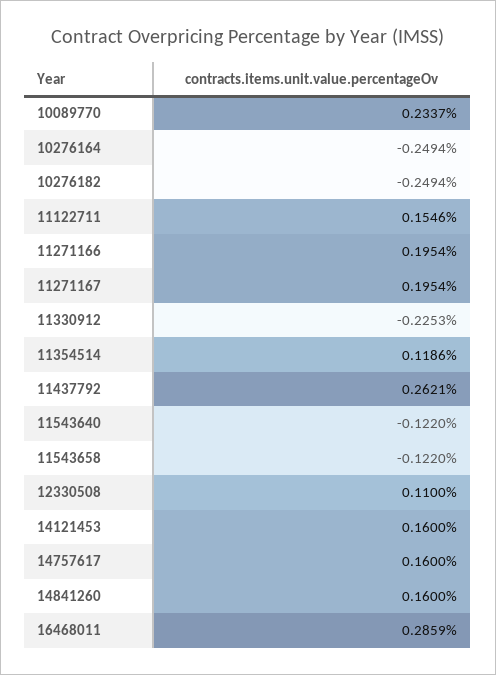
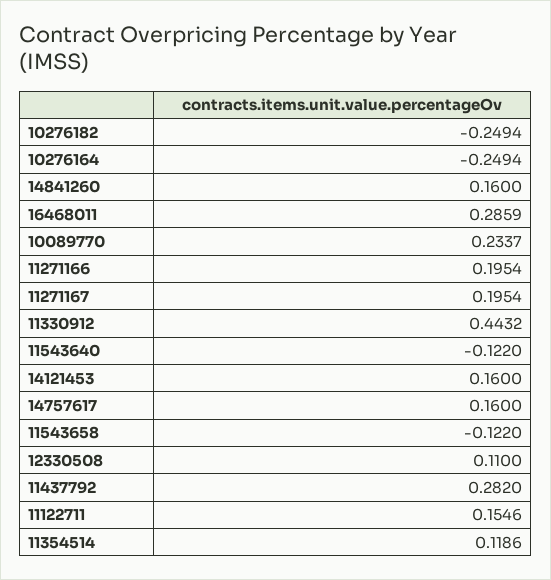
11330912: -0.2253 -> 0.4432
11437792: 0.2621 -> 0.282

